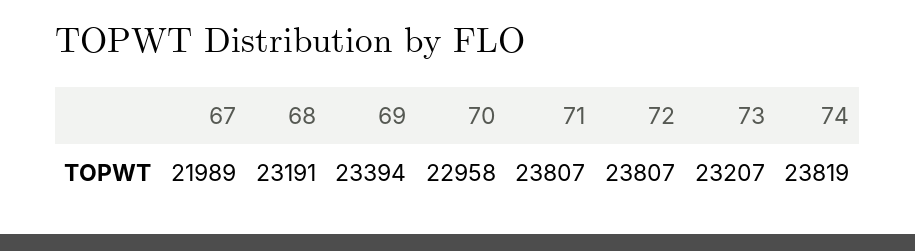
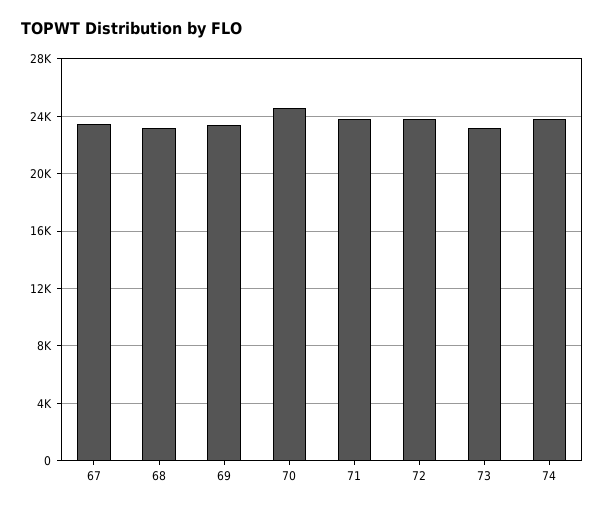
67: 21989 -> 23500
70: 22958 -> 24500

